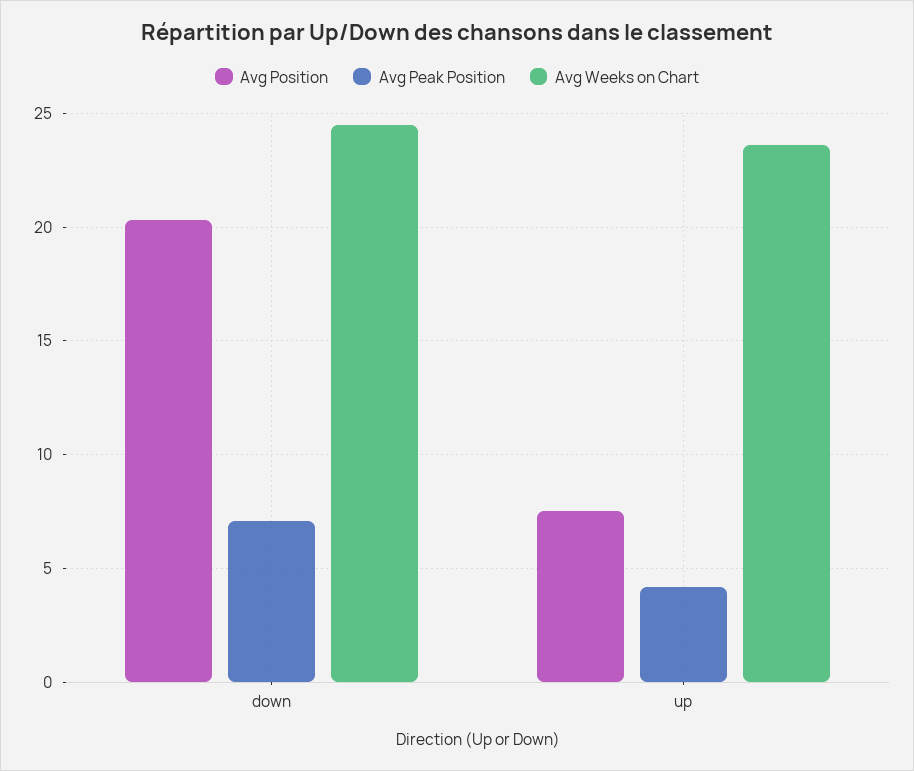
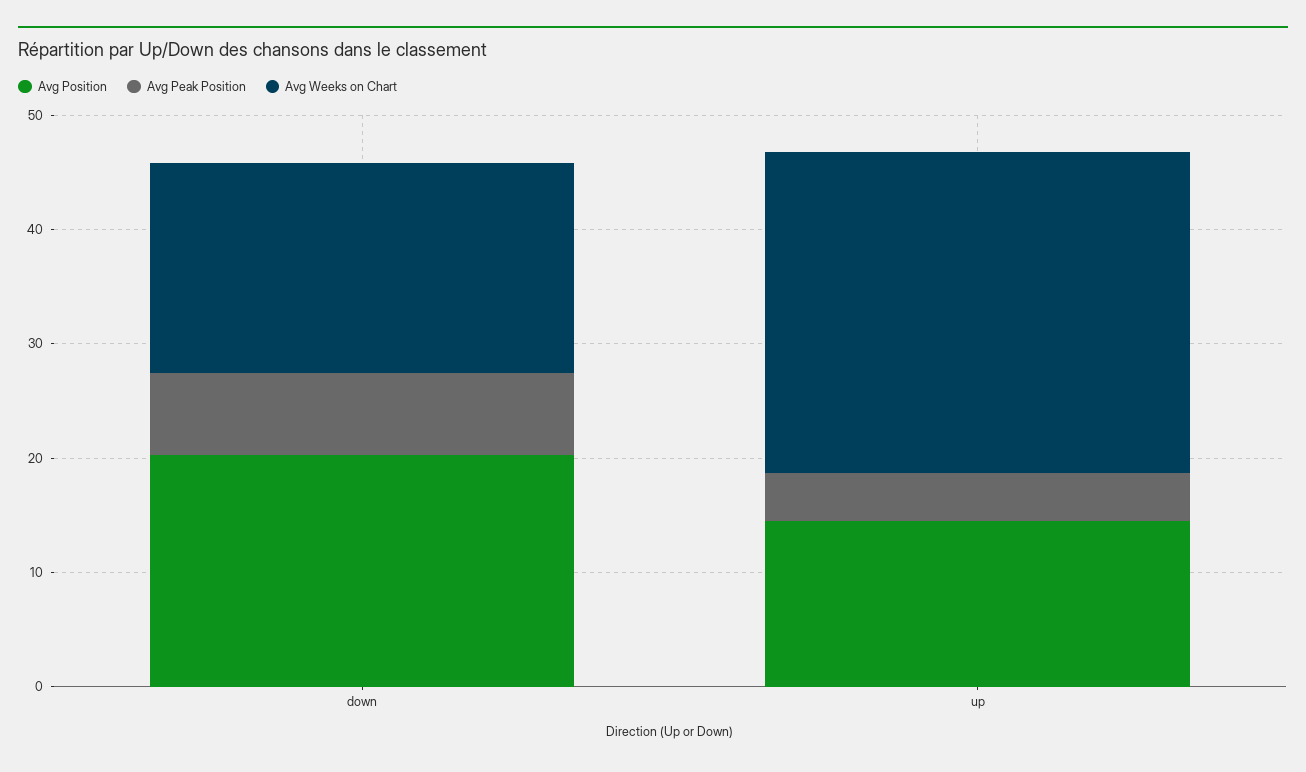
Avg Weeks on Chart, down: 24.5 -> 18
Avg Position, up: 7.5 -> 14
Avg Weeks on Chart, up: 23.5 -> 28

